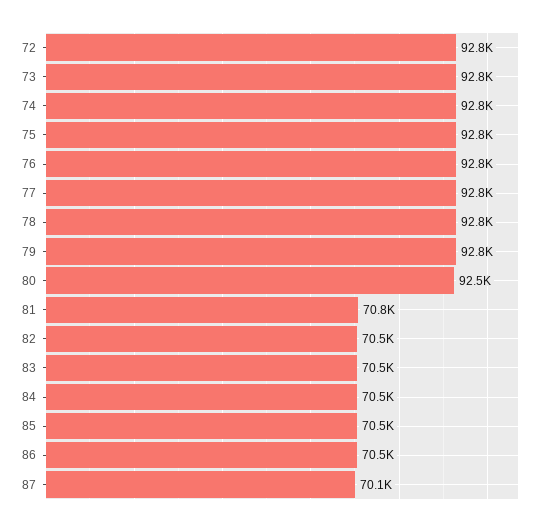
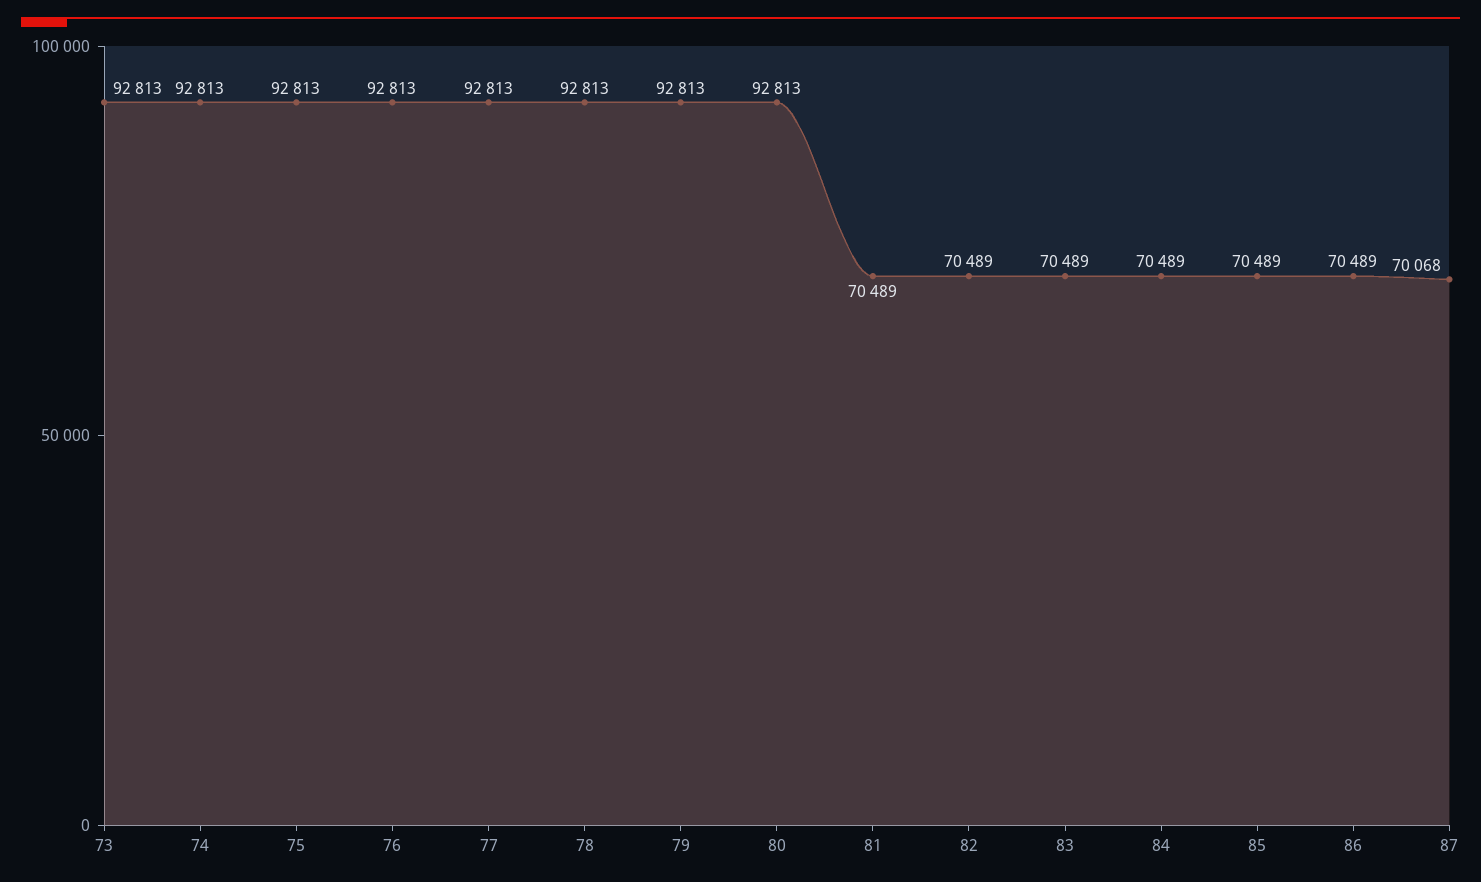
72: 92800 -> none
80: 92500 -> 92813
81: 70800 -> 70489

